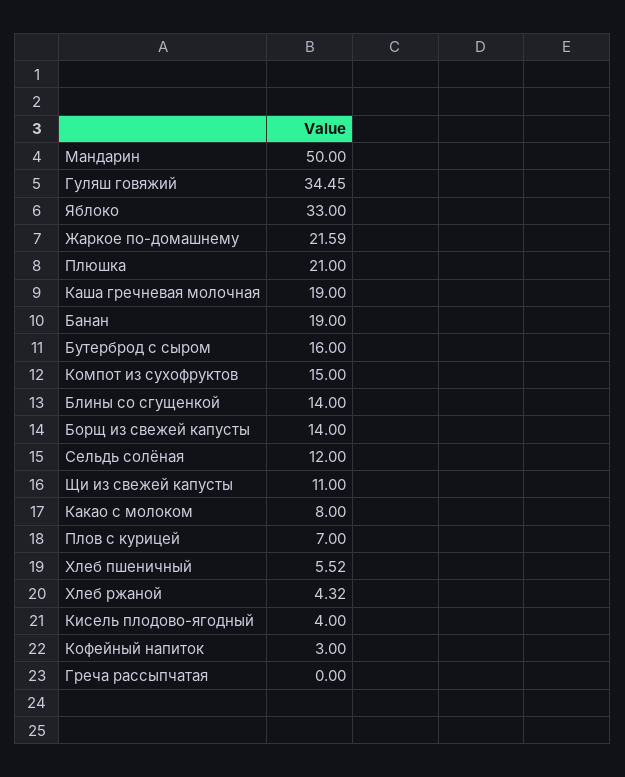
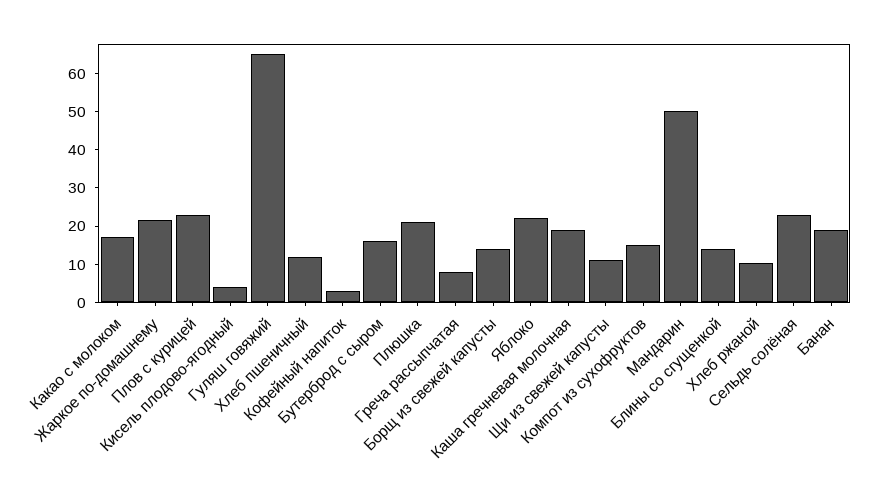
Гуляш говяжий: 34.45 -> 65
Яблоко: 33 -> 22.5
Сельдь солёная: 12 -> 22.5
Какао с молоком: 8 -> 17.5
Плов с курицей: 7 -> 22.5
Хлеб пшеничный: 5.52 -> 12.5
Хлеб ржаной: 4.32 -> 10
Греча рассыпчатая: 0 -> 7.5

